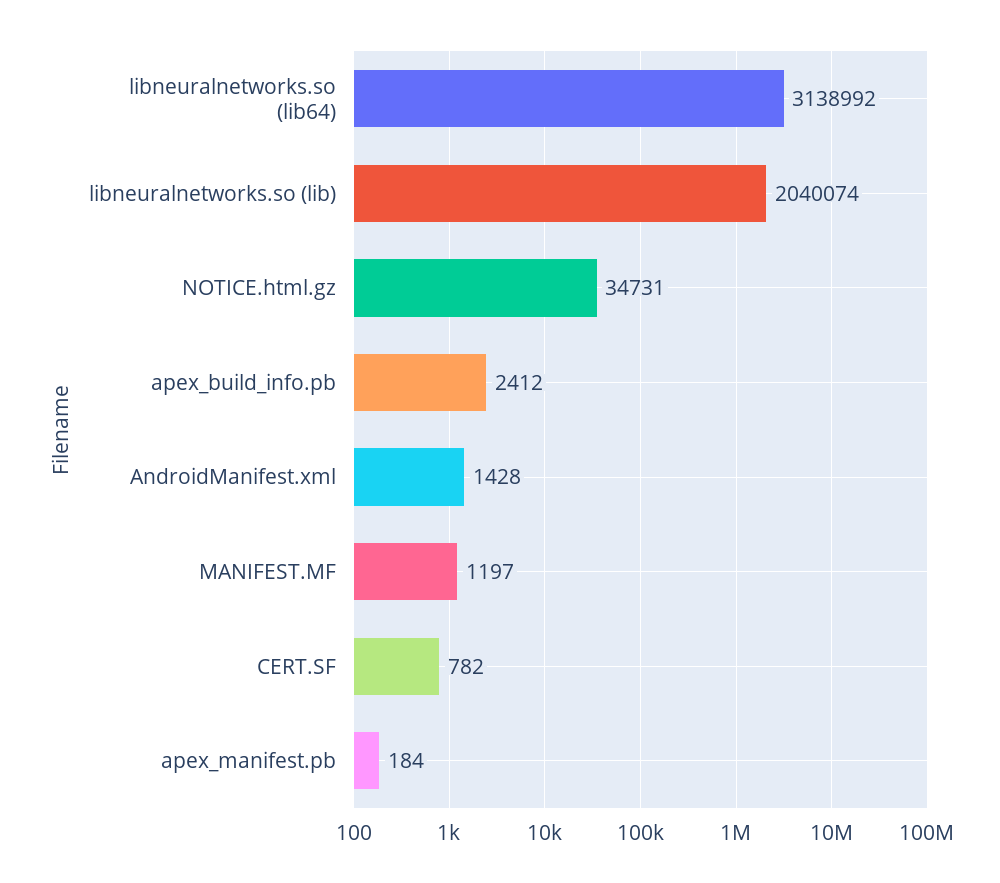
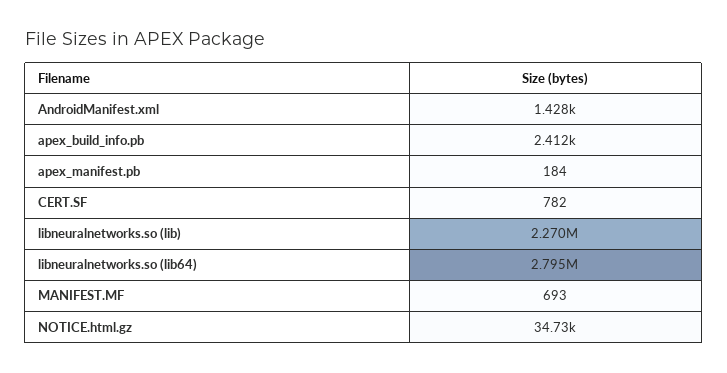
libneuralnetworks.so (lib64): 3138992 -> 2795000
libneuralnetworks.so (lib): 2040074 -> 2270000
MANIFEST.MF: 1197 -> 693

